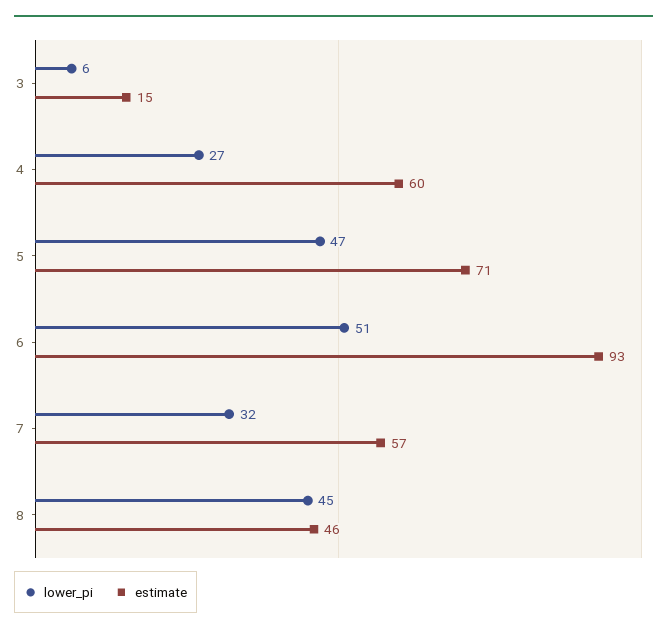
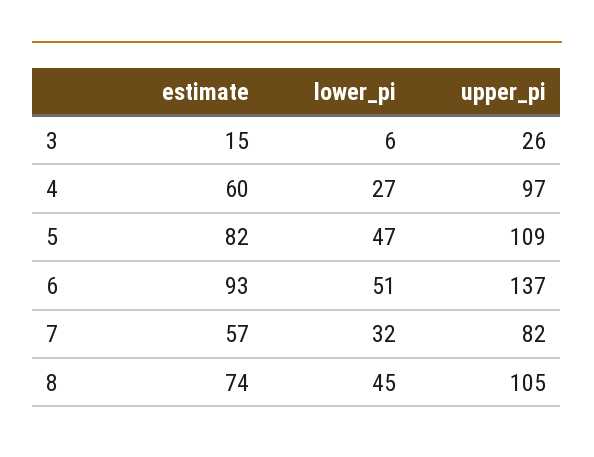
estimate, 5: 71 -> 82
estimate, 8: 46 -> 74
upper_pi, 3: none -> 26
upper_pi, 4: none -> 97
upper_pi, 5: none -> 109
upper_pi, 6: none -> 137
upper_pi, 7: none -> 82
upper_pi, 8: none -> 105

